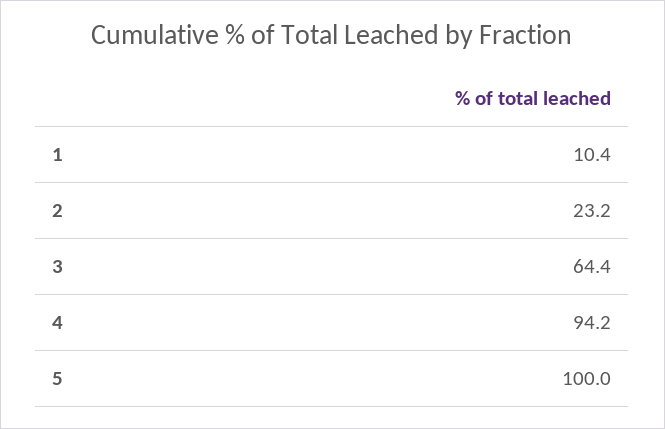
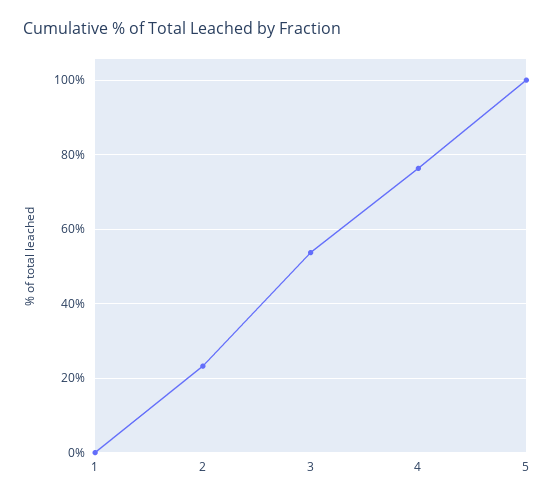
1: 10.4 -> 0
3: 64.4 -> 54
4: 94.2 -> 76

